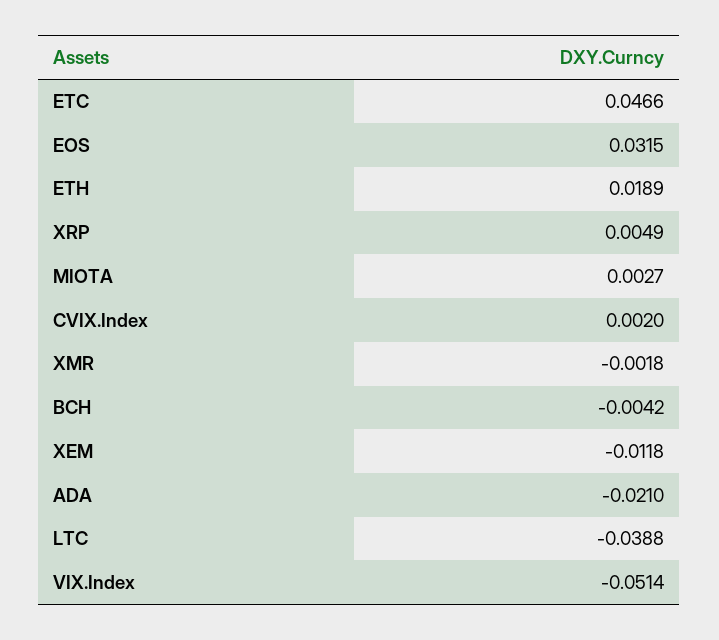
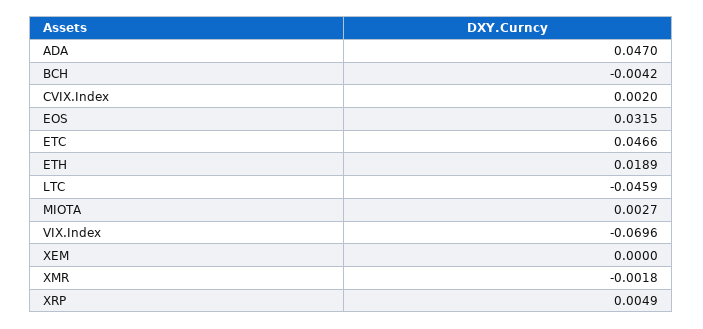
XEM: -0.0118 -> 0
ADA: -0.021 -> 0.047
LTC: -0.0388 -> -0.0459
VIX.Index: -0.0514 -> -0.0696

